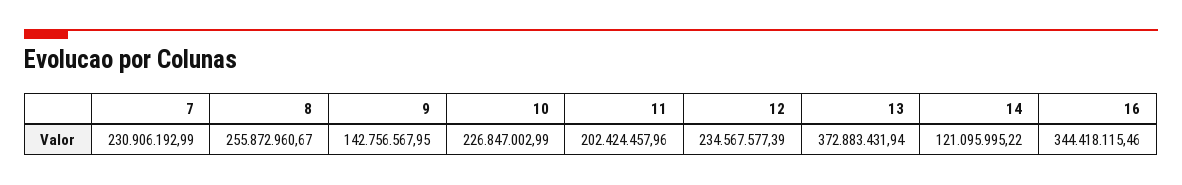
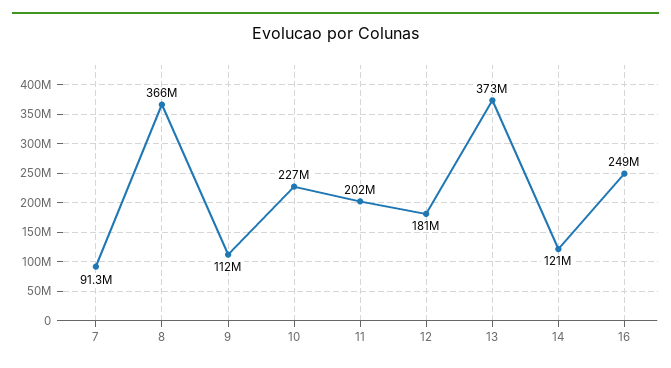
7: 230906192.99 -> 91300000
8: 255872960.67 -> 366000000
9: 142756567.95 -> 112000000
12: 234567577.39 -> 181000000
16: 344418115.46 -> 249000000

